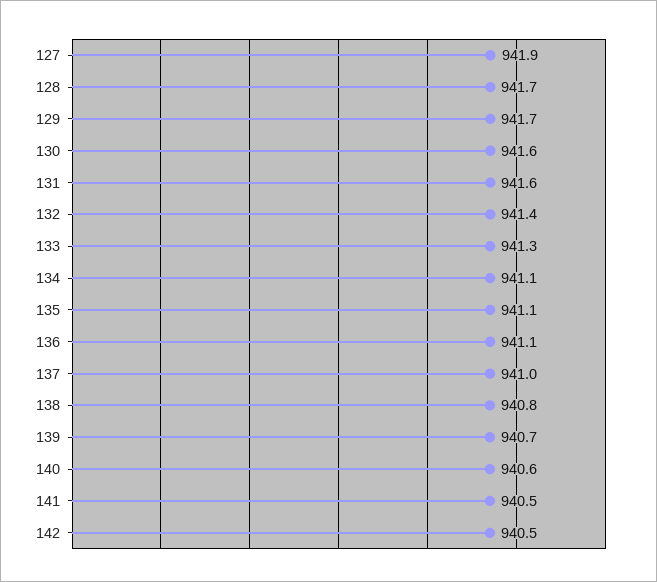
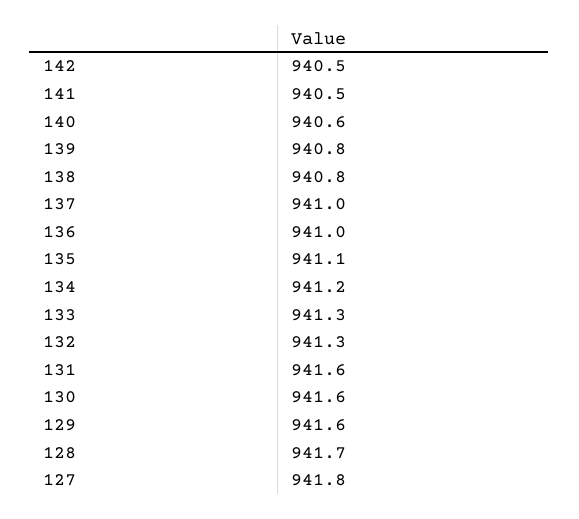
127: 941.9 -> 941.8
129: 941.7 -> 941.6
132: 941.4 -> 941.3
134: 941.1 -> 941.2
136: 941.1 -> 941
139: 940.7 -> 940.8

